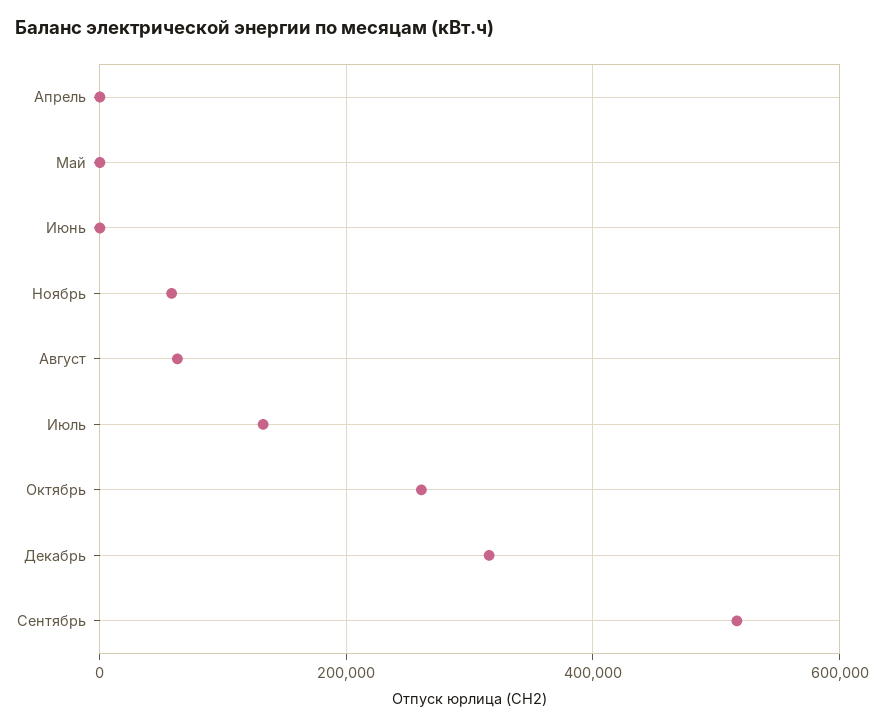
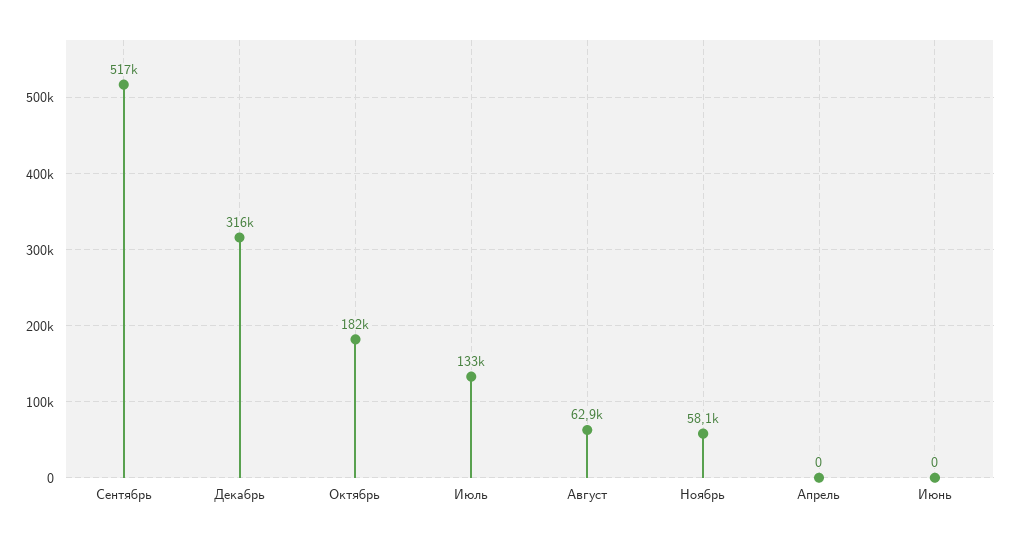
Май: 0 -> none
Октябрь: 260000 -> 182000

